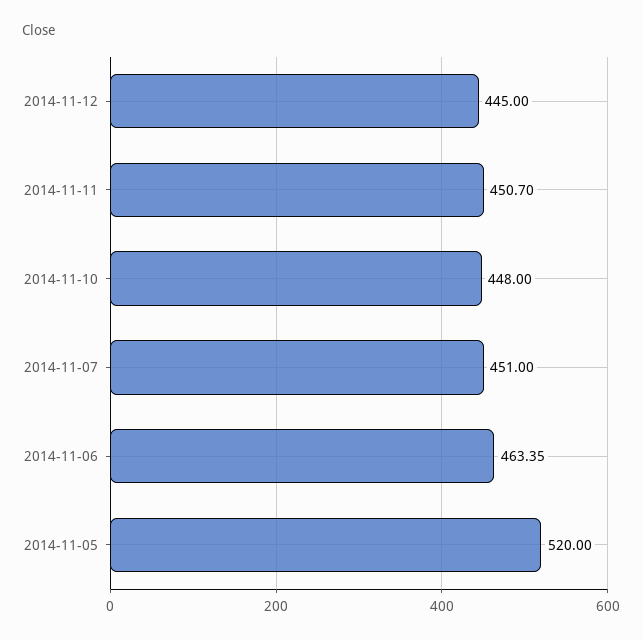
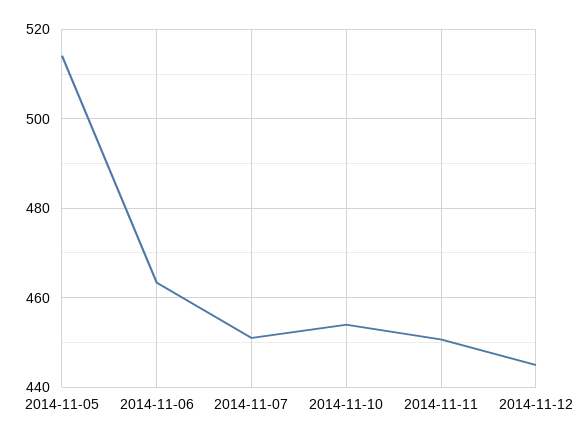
2014-11-10: 448 -> 454
2014-11-05: 520 -> 514

